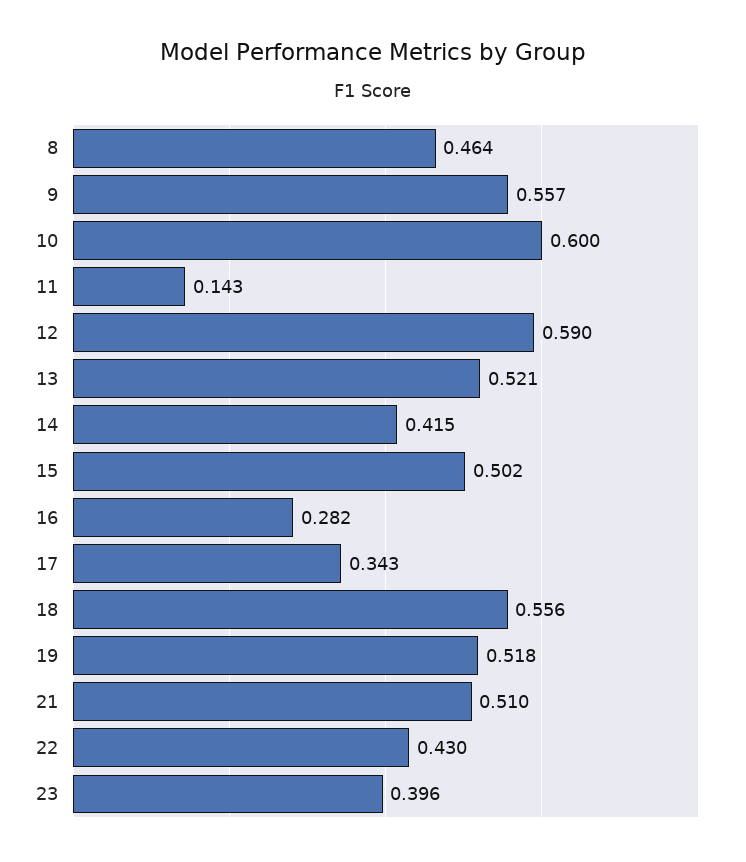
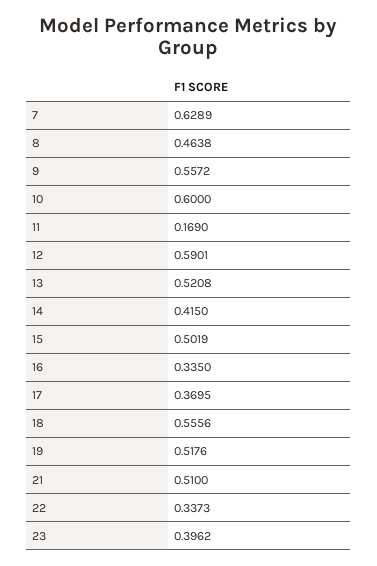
11: 0.143 -> 0.169
16: 0.282 -> 0.335
17: 0.343 -> 0.3695
22: 0.43 -> 0.3373
7: none -> 0.6289

